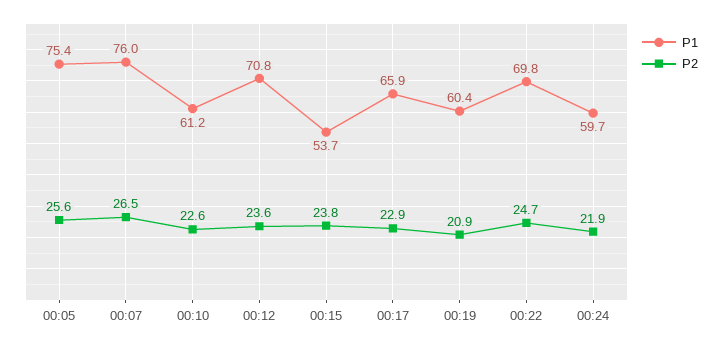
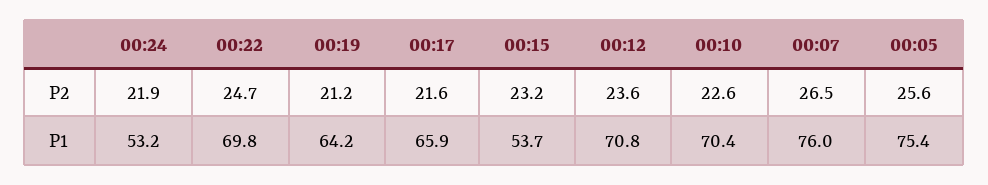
P1, 00:10: 61.2 -> 70.4
P2, 00:15: 23.8 -> 23.2
P2, 00:17: 22.9 -> 21.6
P1, 00:19: 60.4 -> 64.2
P2, 00:19: 20.9 -> 21.2
P1, 00:24: 59.7 -> 53.2

